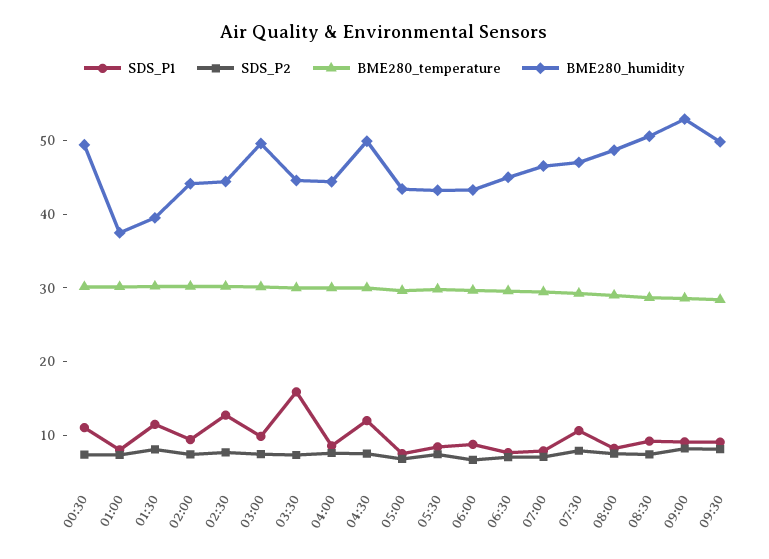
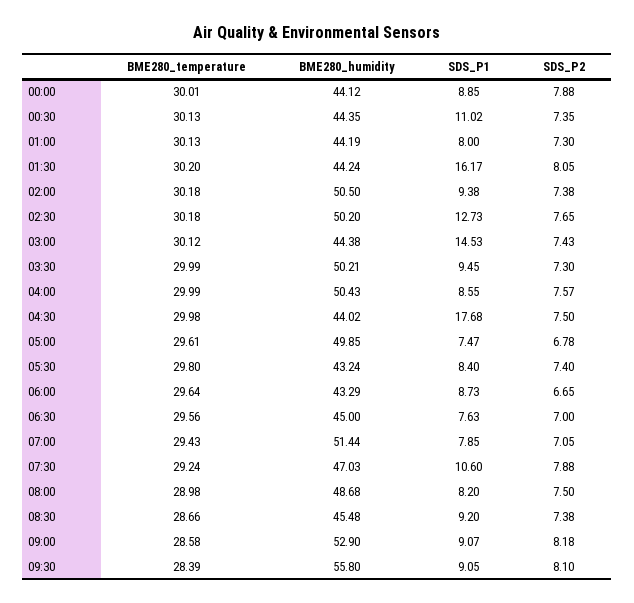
BME280_humidity, 00:30: 50 -> 44.35
BME280_humidity, 01:00: 38 -> 44.19
SDS_P1, 01:30: 12 -> 16.17
BME280_humidity, 01:30: 40 -> 44.24
BME280_humidity, 02:00: 44 -> 50.5
BME280_humidity, 02:30: 44 -> 50.2
SDS_P1, 03:00: 10 -> 14.53
BME280_humidity, 03:00: 50 -> 44.38
SDS_P1, 03:30: 16 -> 9.45
BME280_humidity, 03:30: 44 -> 50.21
BME280_humidity, 04:00: 44 -> 50.43
SDS_P1, 04:30: 12 -> 17.68
BME280_humidity, 04:30: 50 -> 44.02
BME280_humidity, 05:00: 44 -> 49.85
BME280_humidity, 07:00: 46 -> 51.44
BME280_humidity, 08:30: 50 -> 45.48
BME280_humidity, 09:30: 50 -> 55.8
BME280_temperature, 00:00: none -> 30.01
BME280_humidity, 00:00: none -> 44.12
SDS_P1, 00:00: none -> 8.85
SDS_P2, 00:00: none -> 7.88

